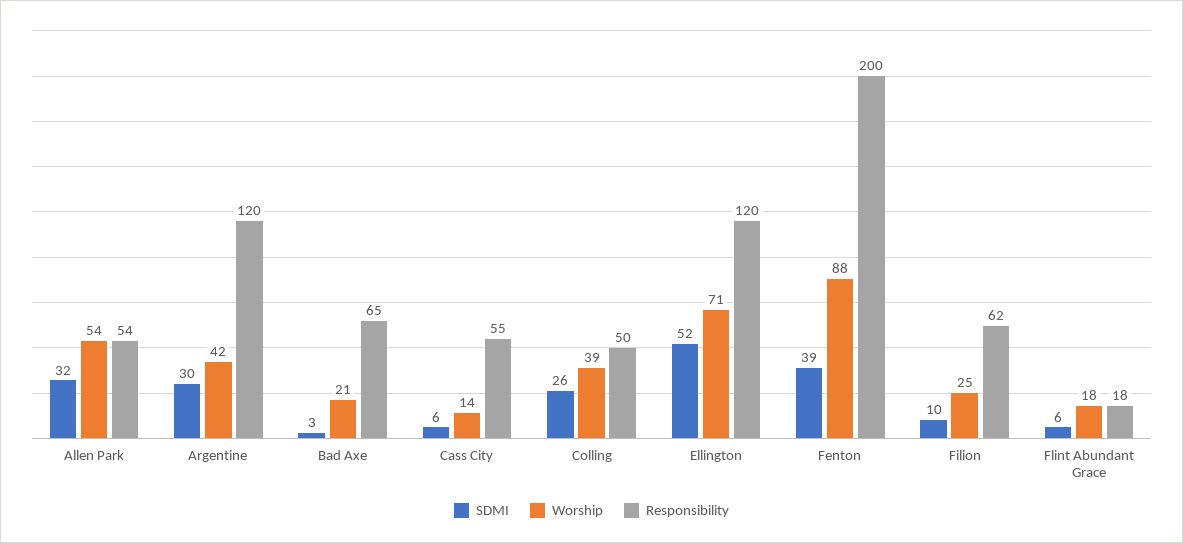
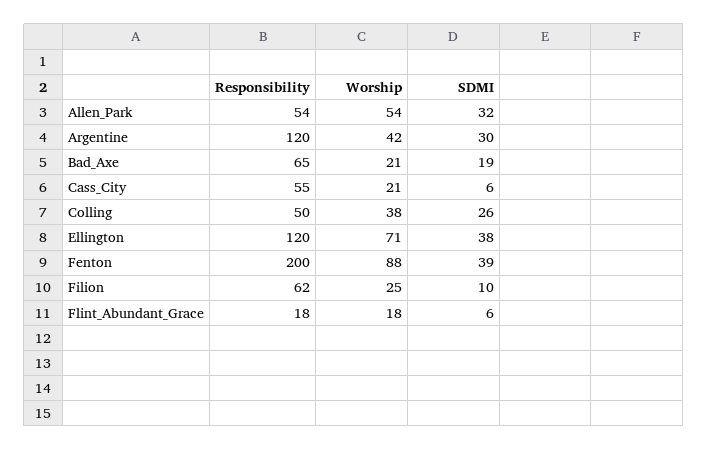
SDMI, Bad Axe: 3 -> 19
Worship, Cass City: 14 -> 21
Worship, Colling: 39 -> 38
SDMI, Ellington: 52 -> 38

